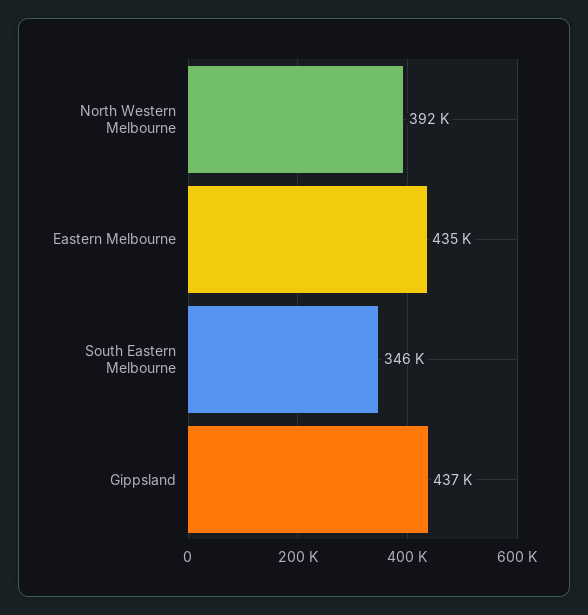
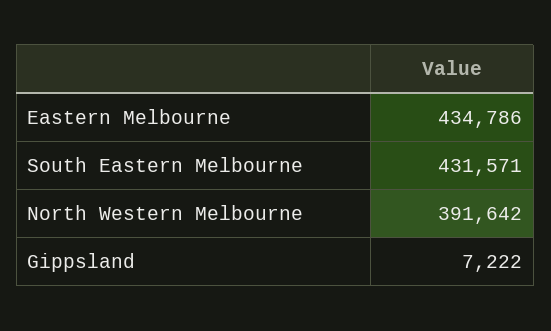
South Eastern Melbourne: 346000 -> 431571
Gippsland: 437000 -> 7222

